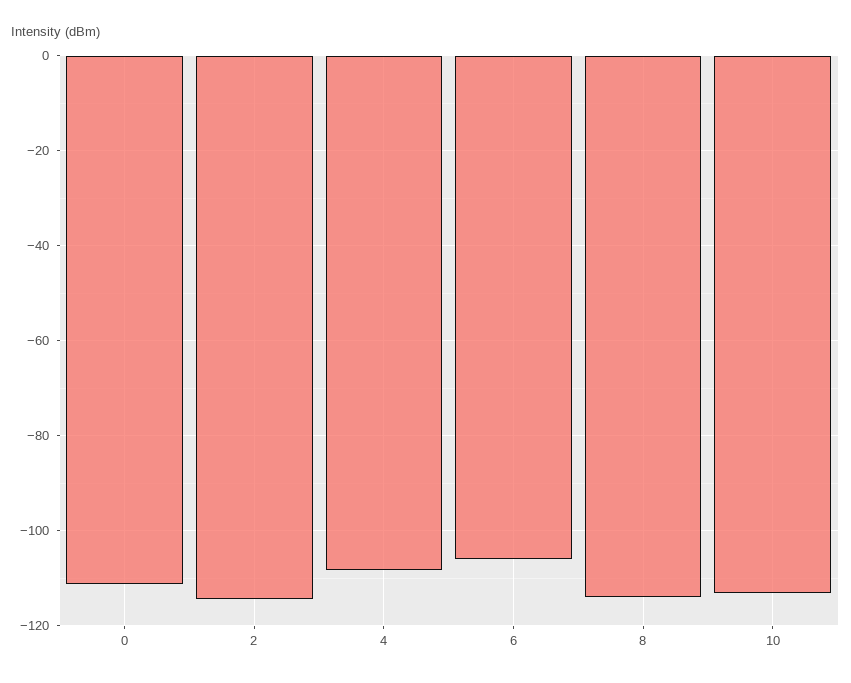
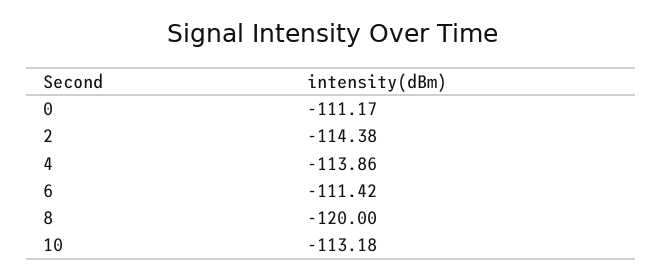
4: -108 -> -113.86
6: -106 -> -111.42
8: -114 -> -120

